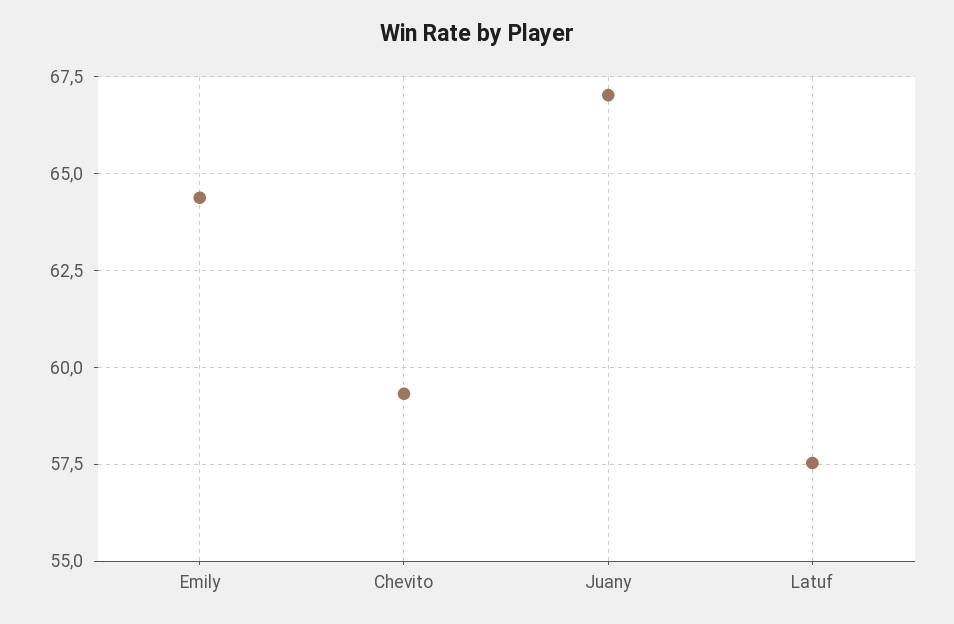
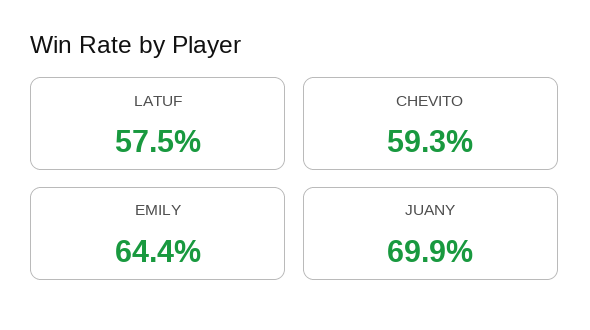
Juany: 67 -> 69.9

